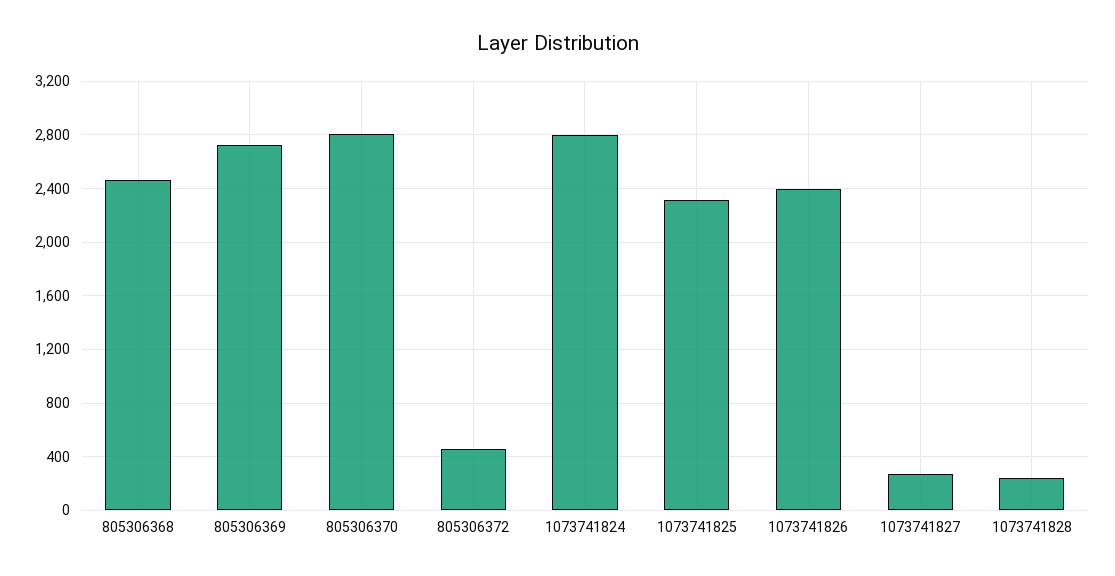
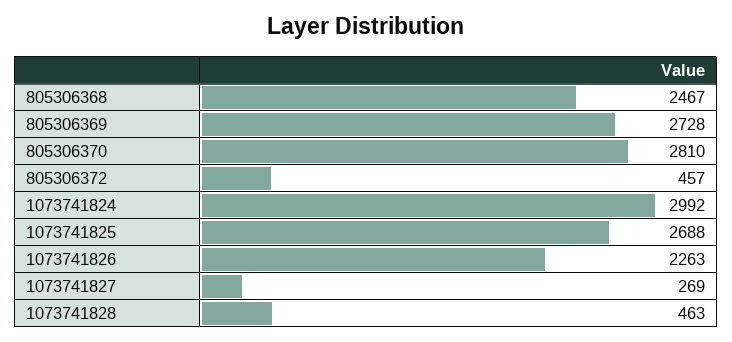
1073741824: 2800 -> 2992
1073741825: 2300 -> 2688
1073741826: 2400 -> 2263
1073741828: 250 -> 463

